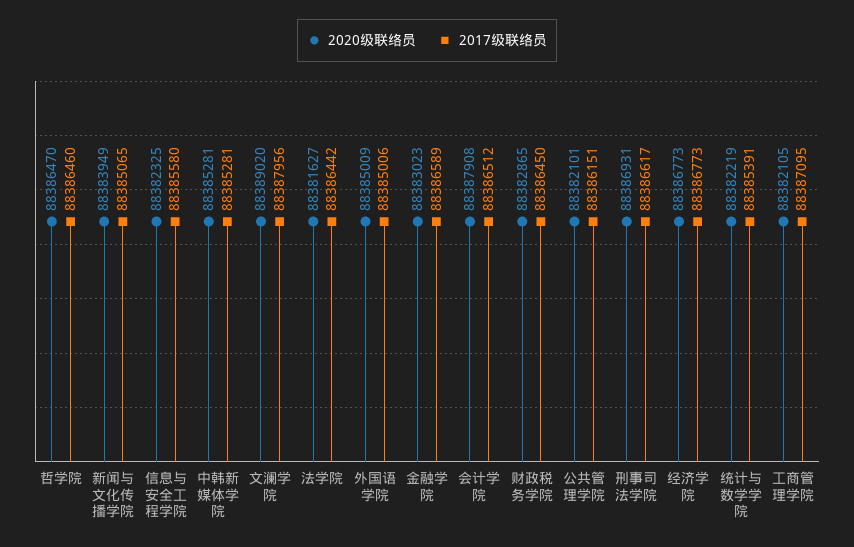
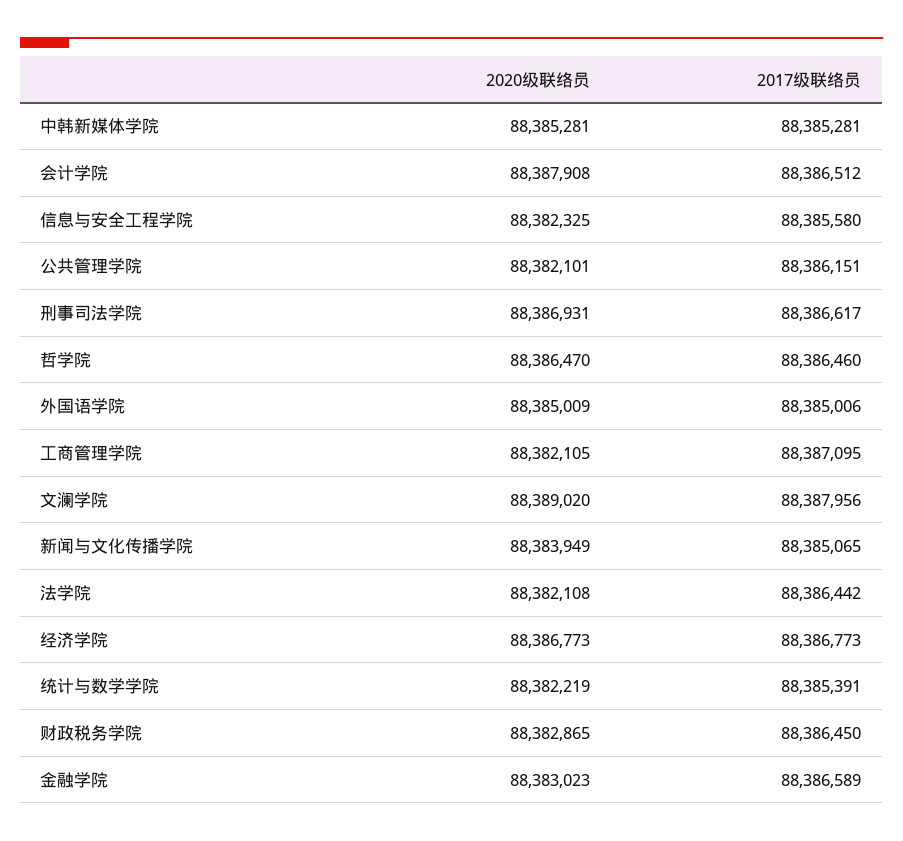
2020级联络员, 法学院: 88381627 -> 88382108

